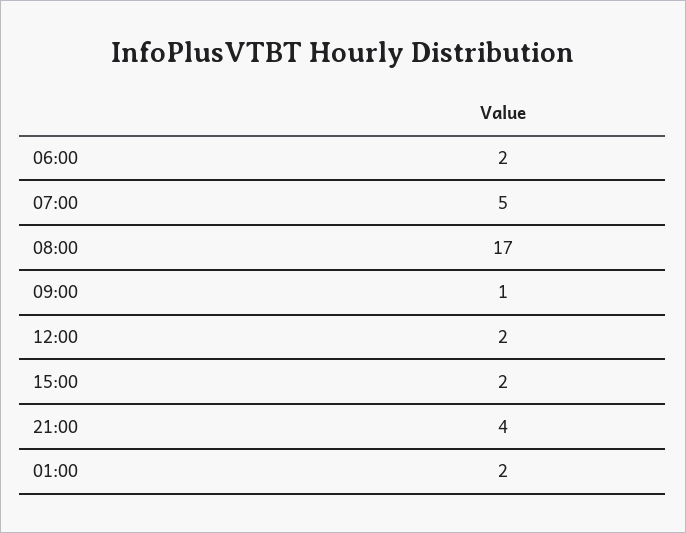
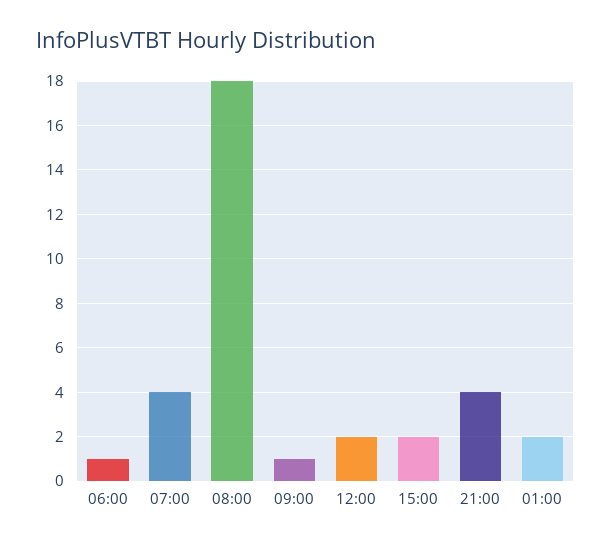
06:00: 2 -> 1
07:00: 5 -> 4
08:00: 17 -> 18

